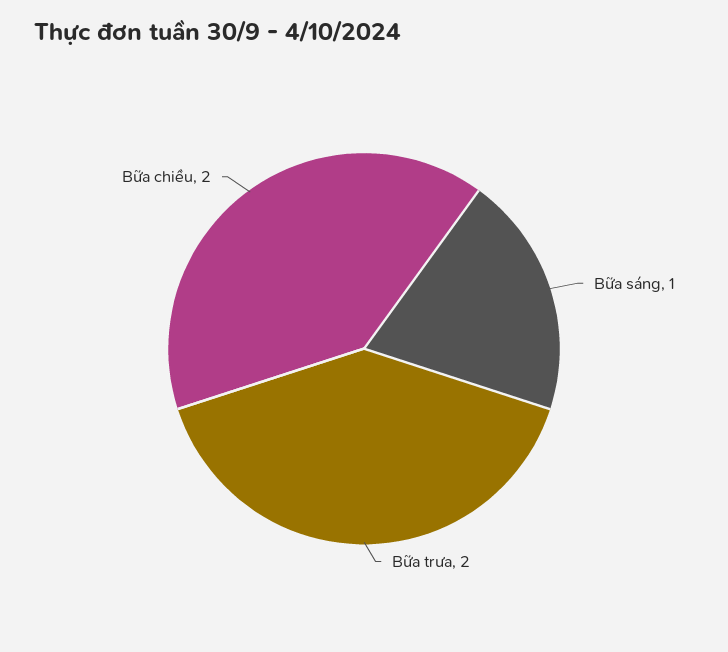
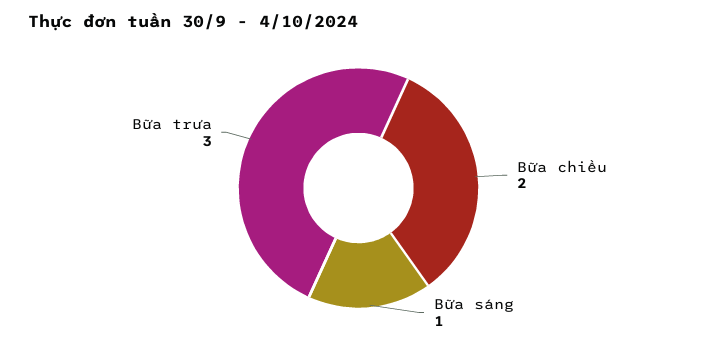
Bữa trưa: 2 -> 3

